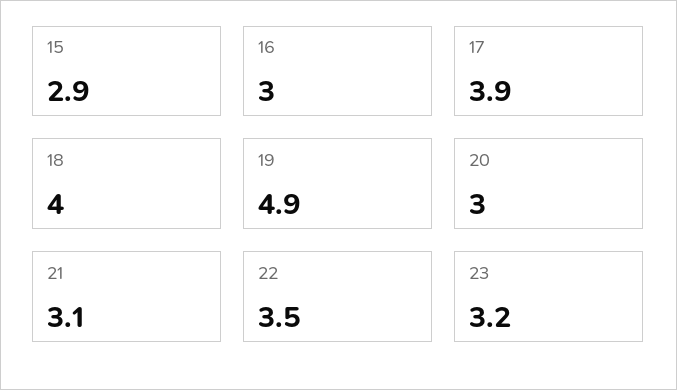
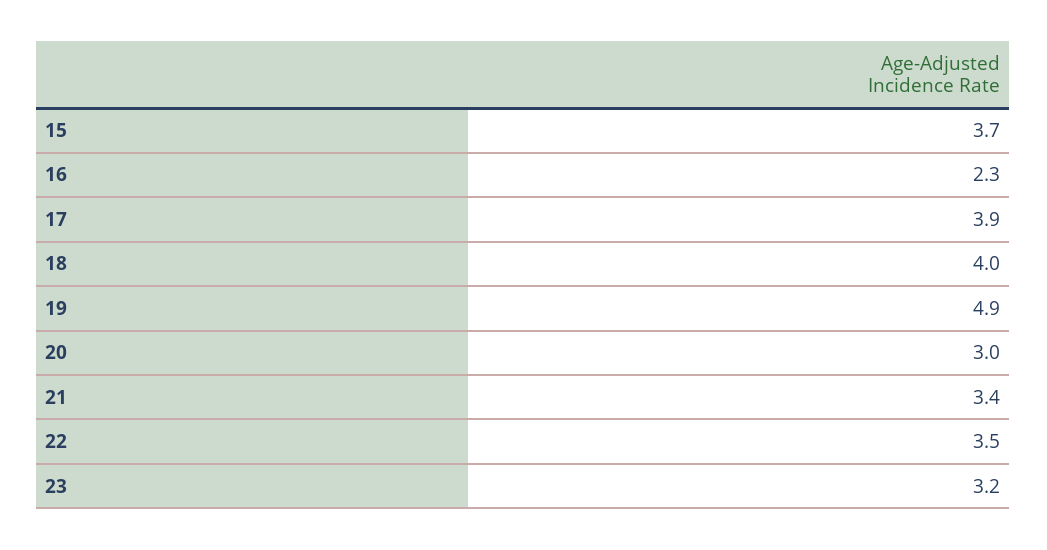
15: 2.9 -> 3.7
16: 3 -> 2.3
21: 3.1 -> 3.4

